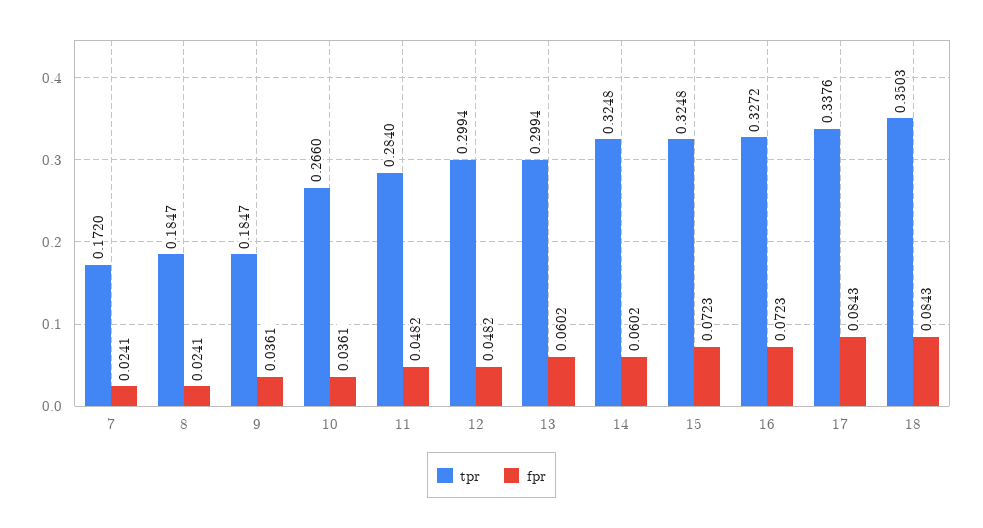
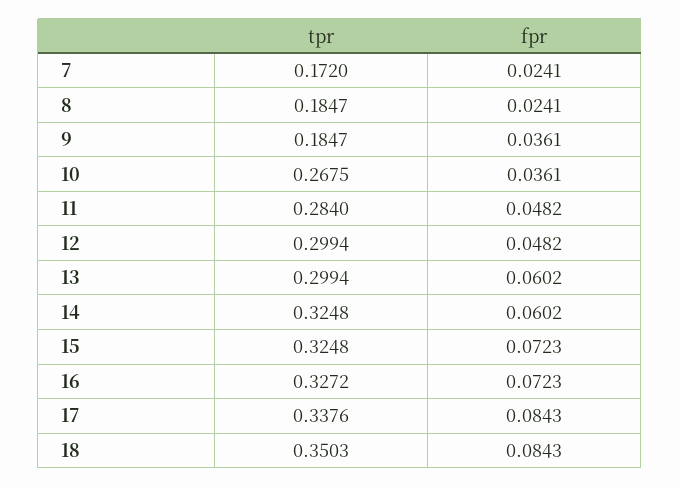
tpr, 10: 0.266 -> 0.2675

